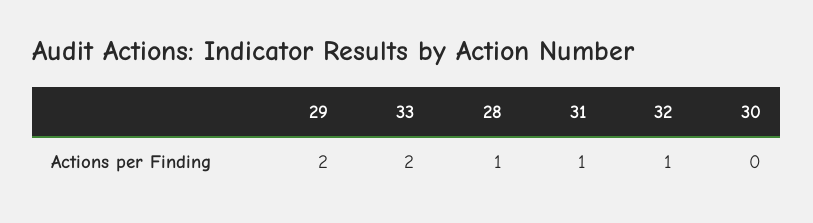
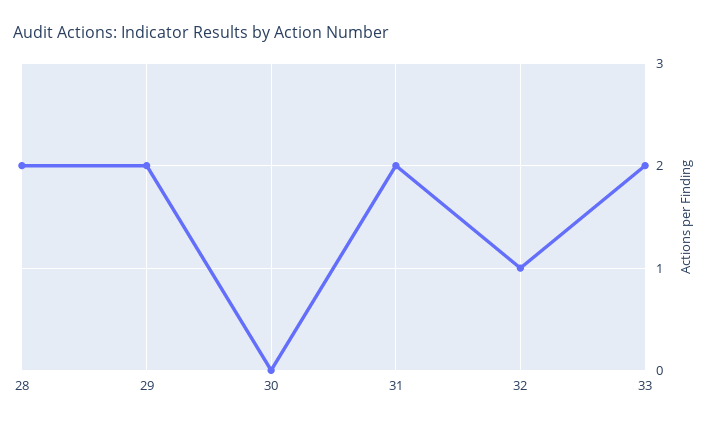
28: 1 -> 2
31: 1 -> 2

